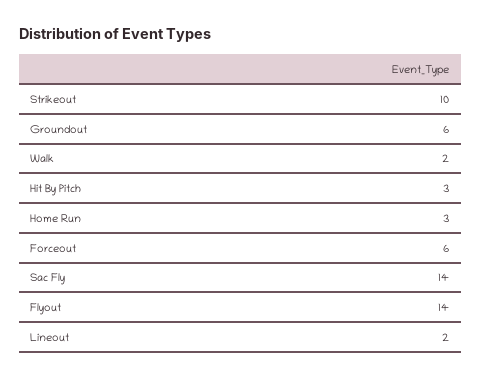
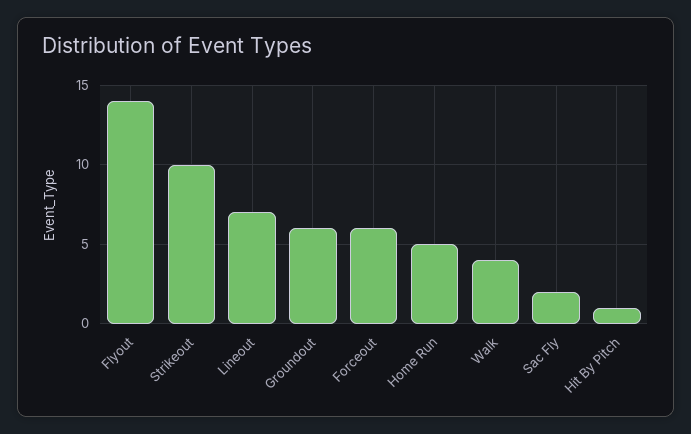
Walk: 2 -> 4
Hit By Pitch: 3 -> 1
Home Run: 3 -> 5
Sac Fly: 14 -> 2
Lineout: 2 -> 7

